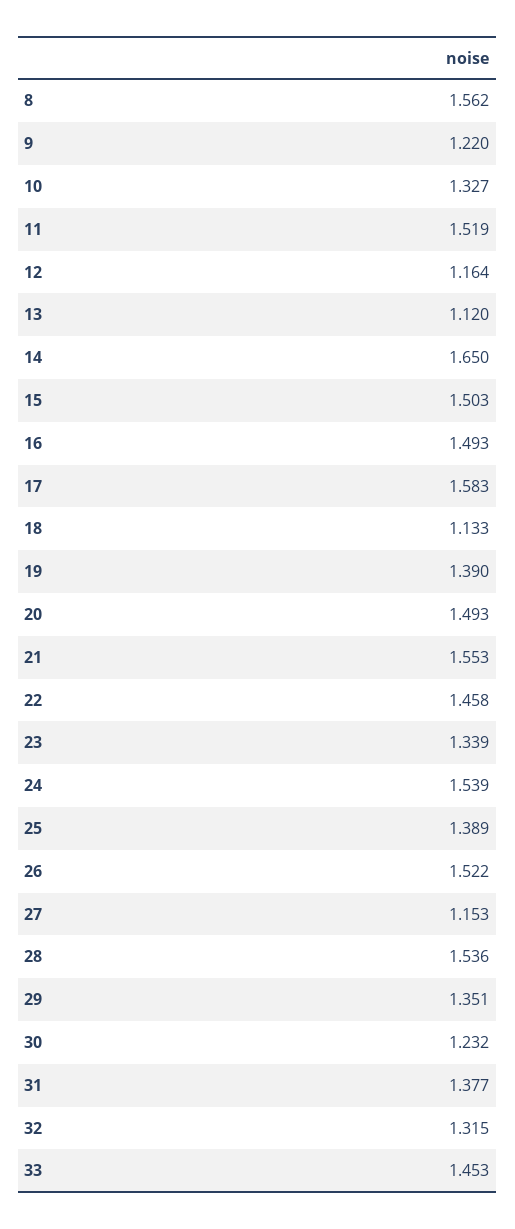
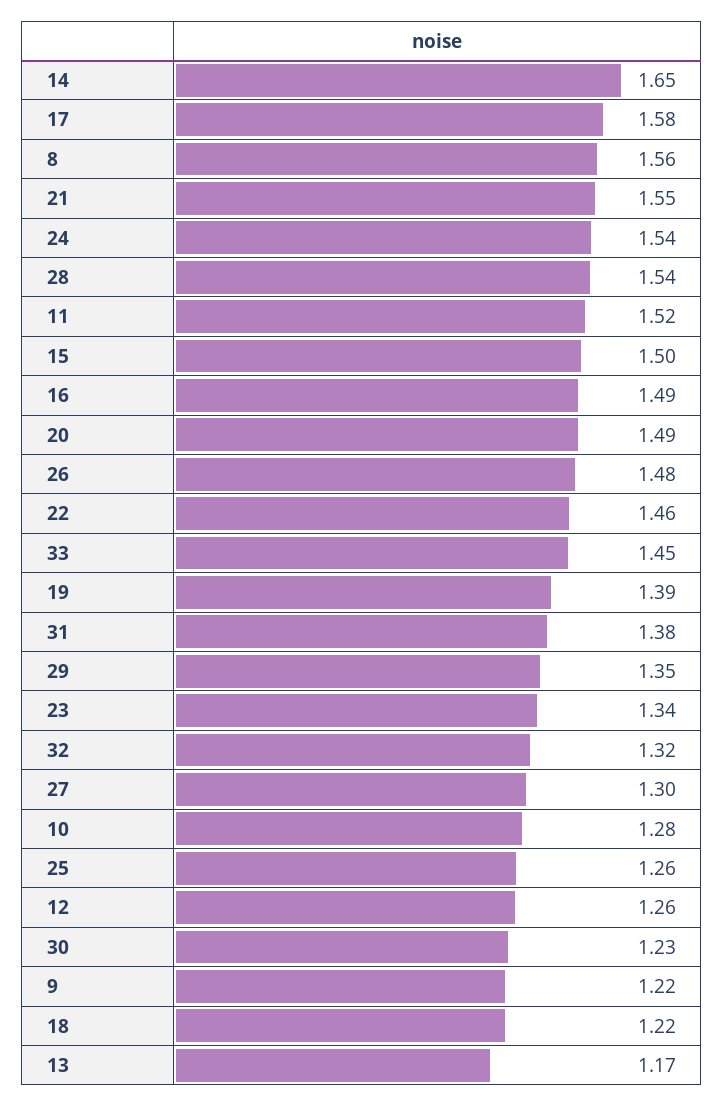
10: 1.327 -> 1.28
12: 1.164 -> 1.26
13: 1.12 -> 1.17
18: 1.133 -> 1.22
25: 1.389 -> 1.26
26: 1.522 -> 1.48
27: 1.153 -> 1.3

